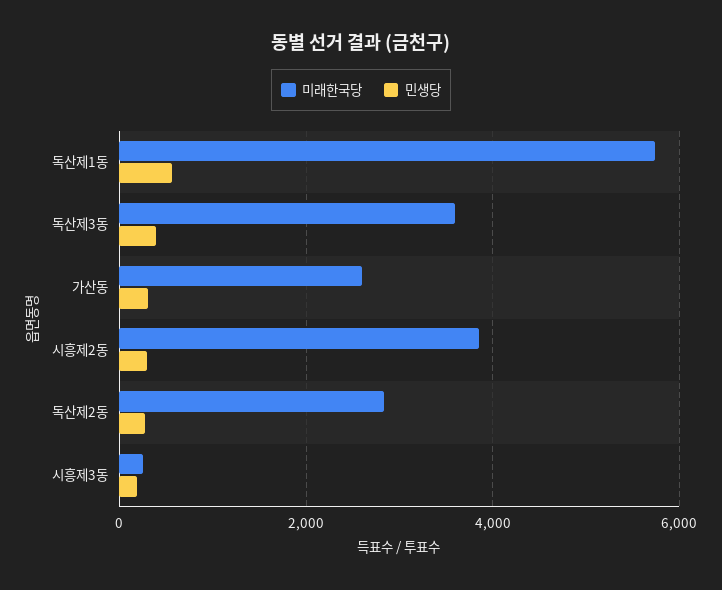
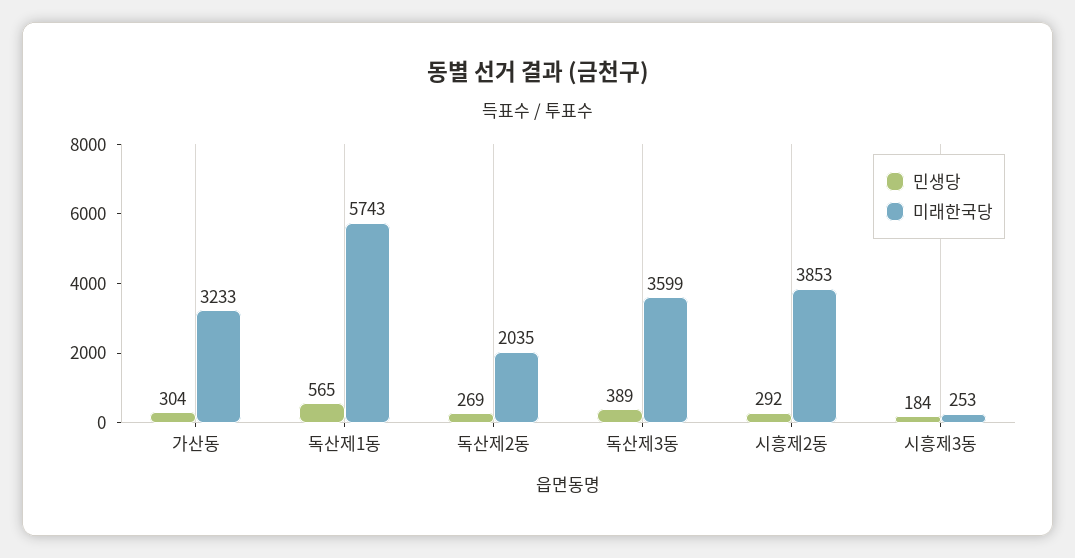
미래한국당, 가산동: 2600 -> 3233
미래한국당, 독산제2동: 2800 -> 2035

